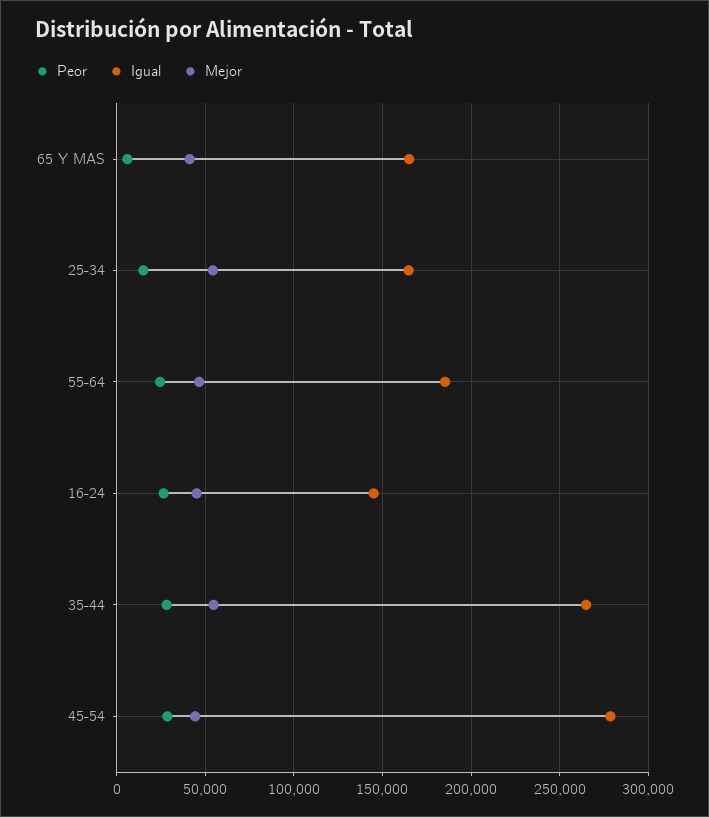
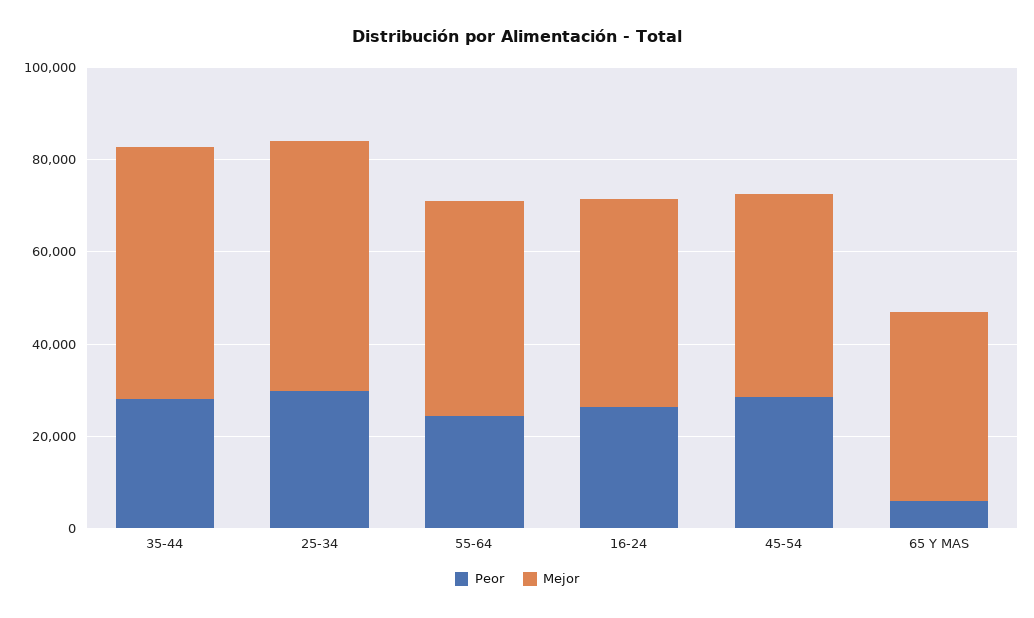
Igual, 65 Y MAS: 165000 -> none
Peor, 25-34: 15000 -> 30000
Igual, 25-34: 165000 -> none
Igual, 55-64: 185000 -> none
Igual, 16-24: 145000 -> none
Igual, 35-44: 265000 -> none
Igual, 45-54: 280000 -> none

